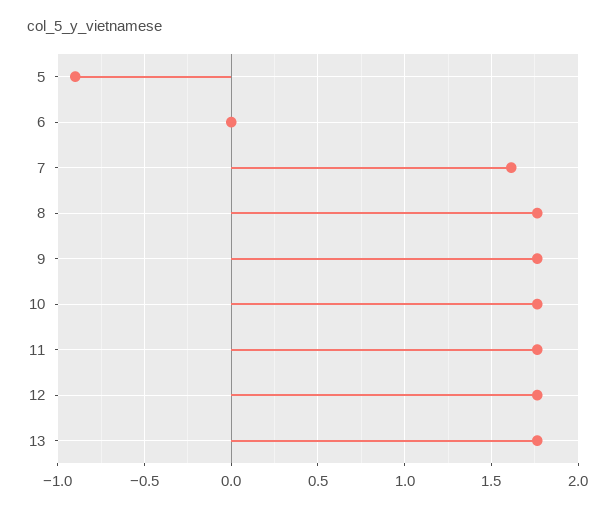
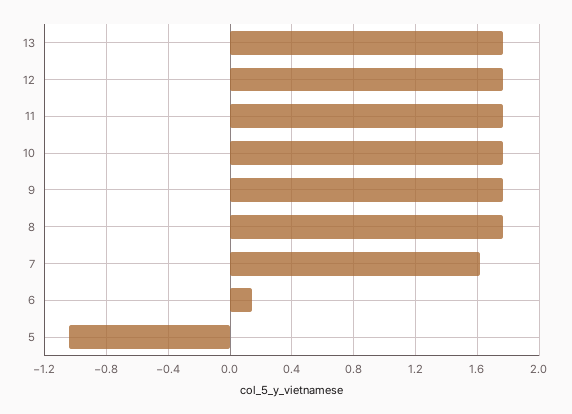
5: -0.9 -> -1.05
6: 0 -> 0.15

